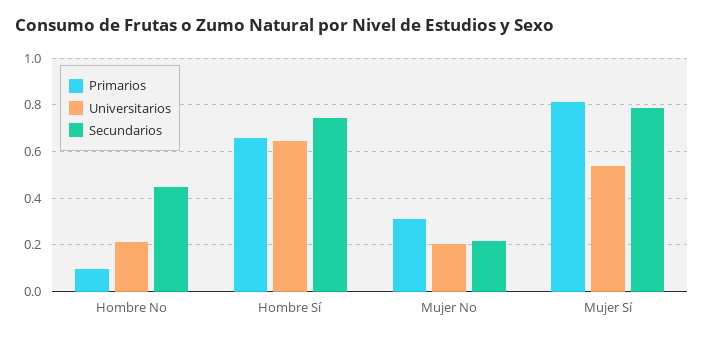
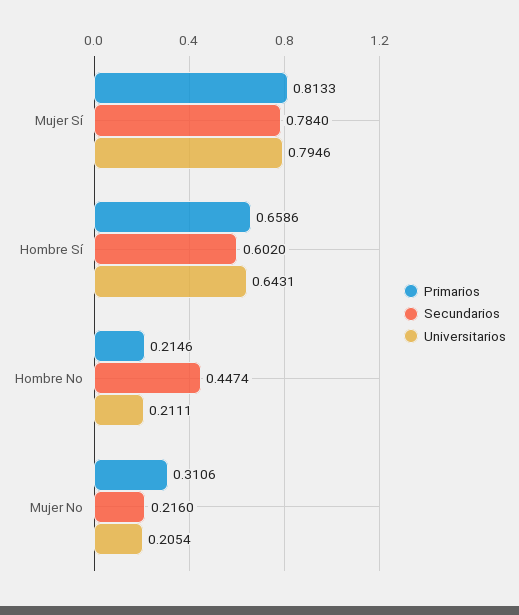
Primarios, Hombre No: 0.1 -> 0.2146
Secundarios, Hombre Sí: 0.75 -> 0.602
Universitarios, Mujer Sí: 0.55 -> 0.7946

